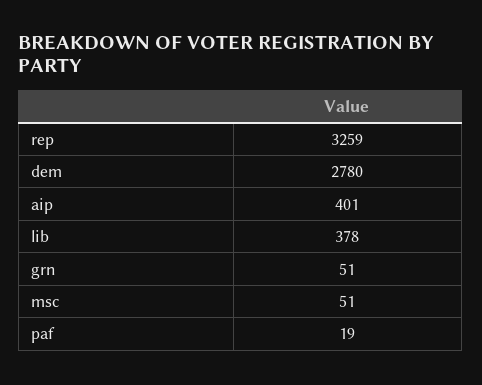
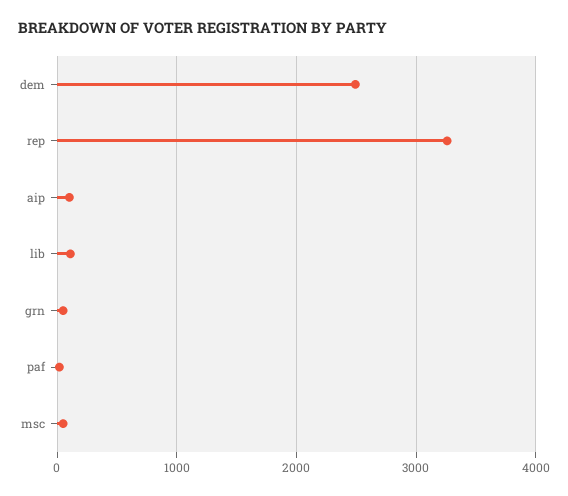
dem: 2780 -> 2500
aip: 401 -> 100
lib: 378 -> 100

